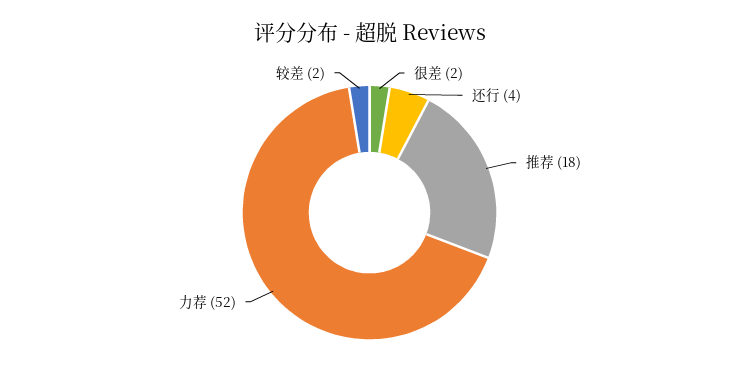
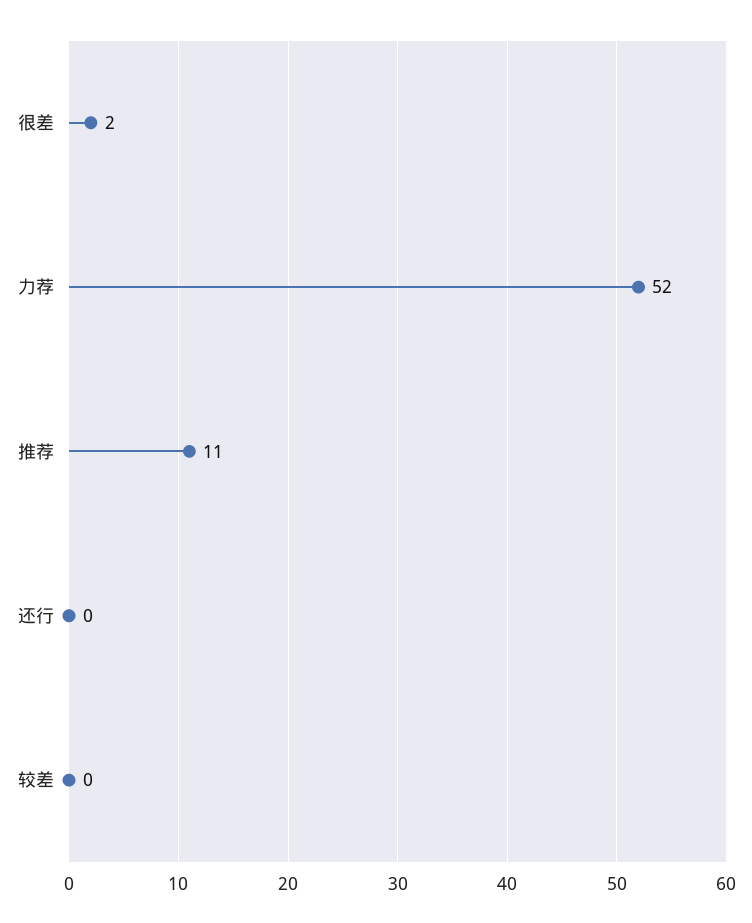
还行: 4 -> 0
推荐: 18 -> 11
较差: 2 -> 0

